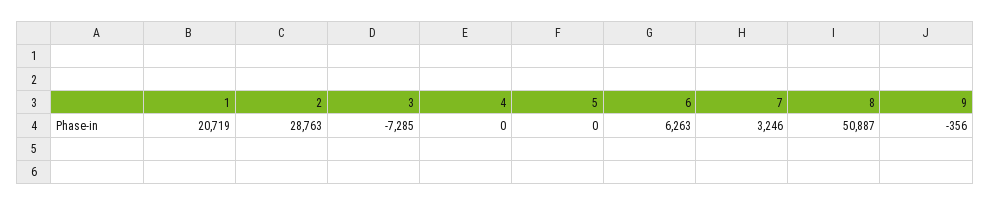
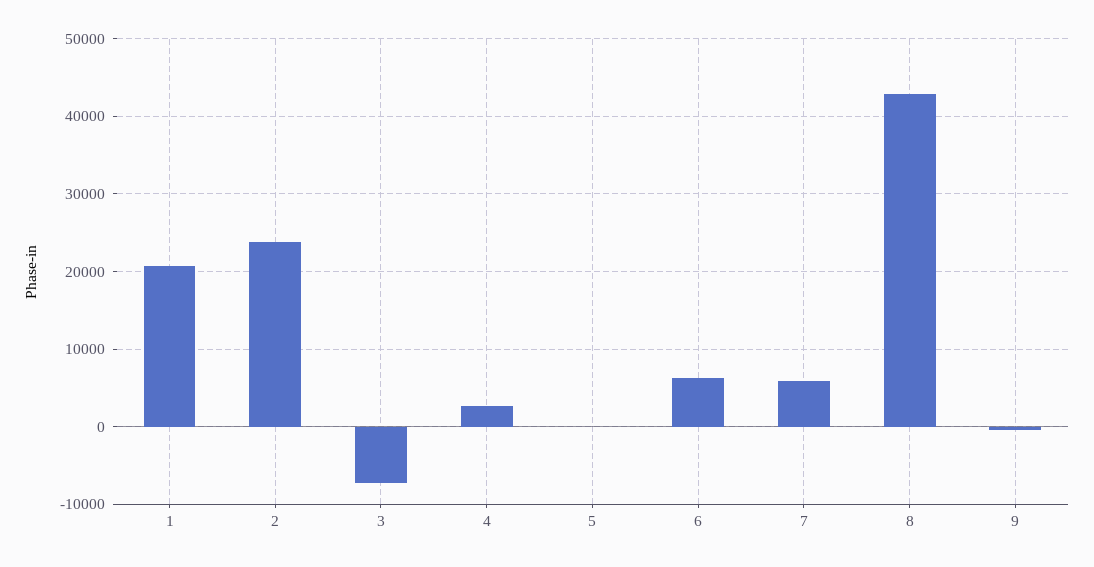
2: 28763 -> 24000
4: 0 -> 3000
7: 3246 -> 6000
8: 50887 -> 43000

